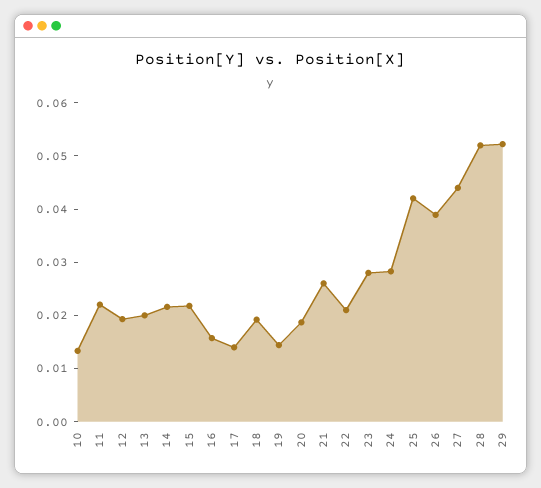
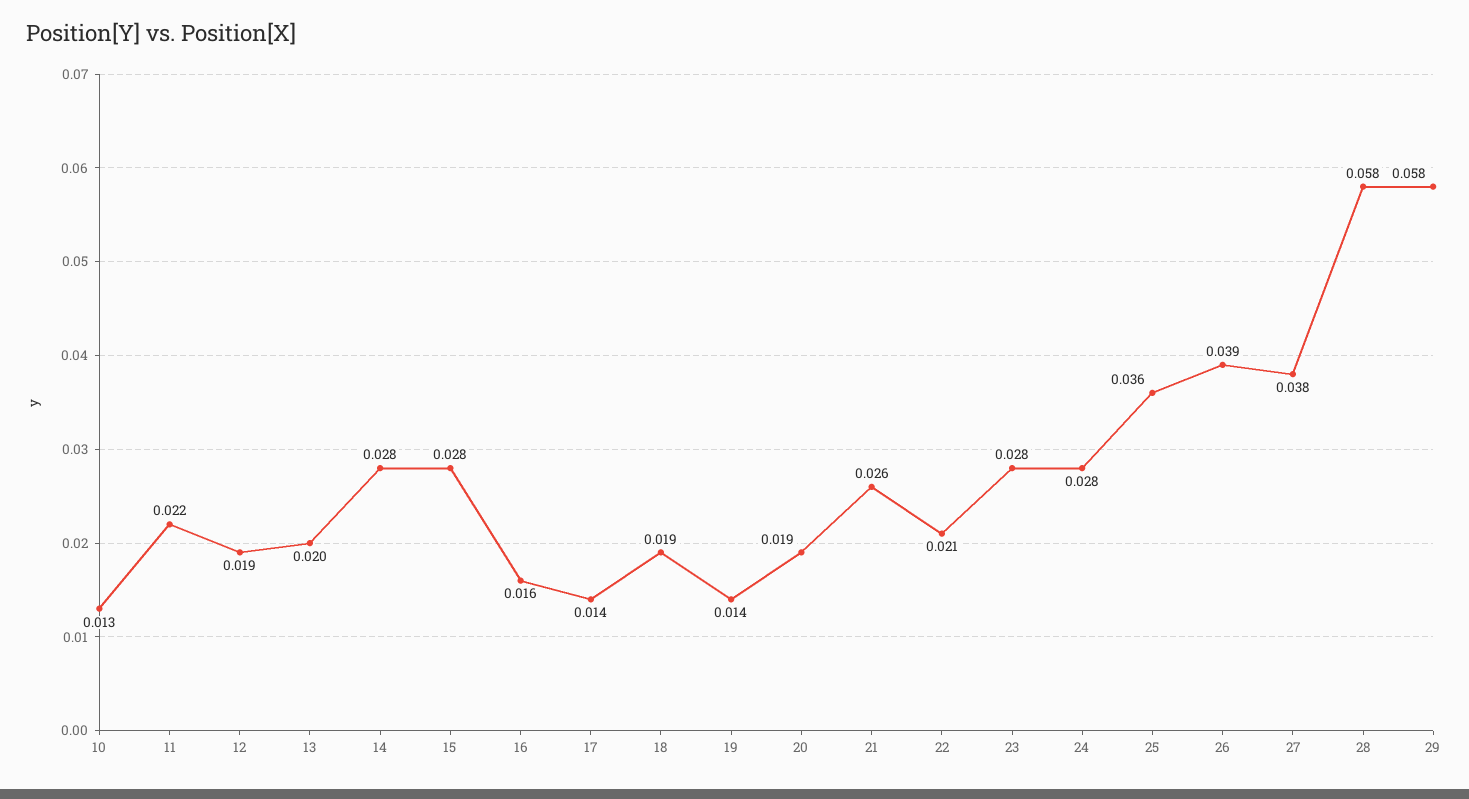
14: 0.022 -> 0.028
15: 0.022 -> 0.028
25: 0.042 -> 0.036
27: 0.044 -> 0.038
28: 0.052 -> 0.058
29: 0.052 -> 0.058

